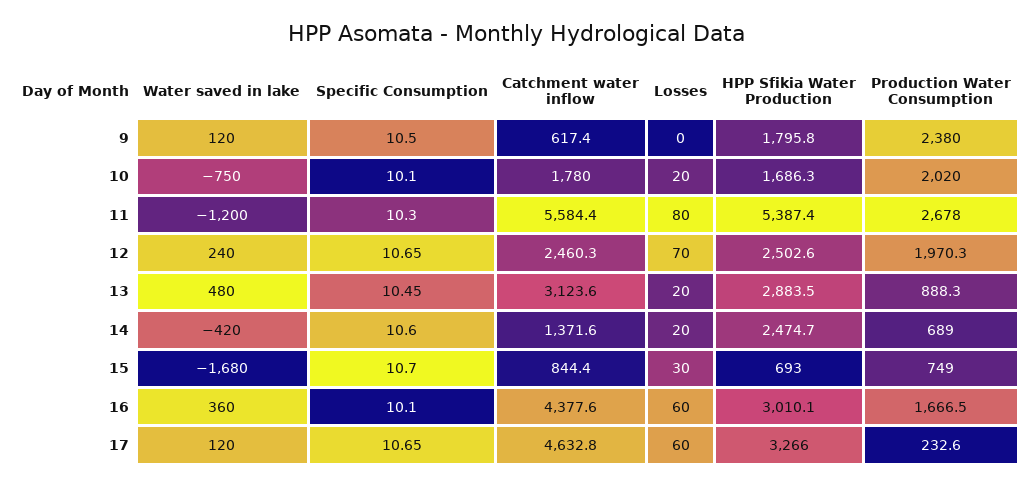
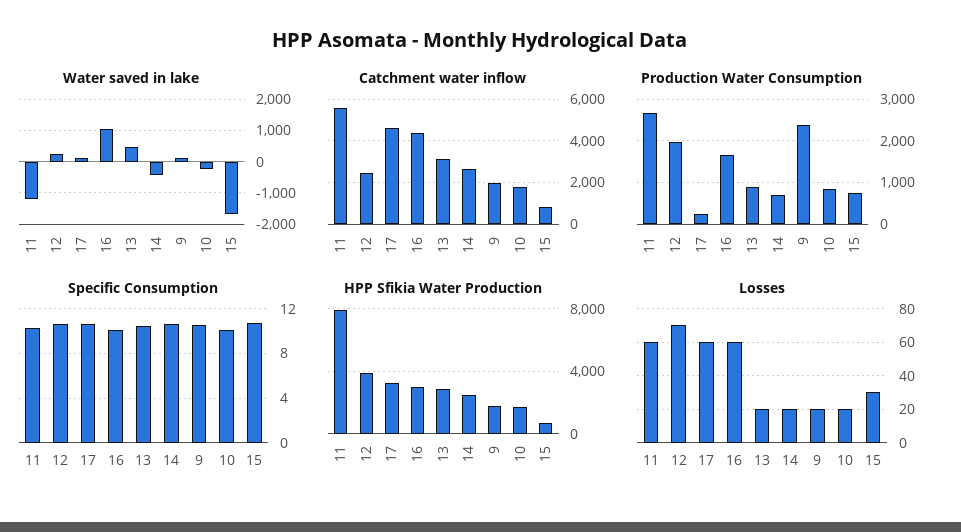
Catchment water inflow, 9: 617.4 -> 2000
Losses, 9: 0 -> 20
Water saved in lake, 10: -750 -> -200
Production Water Consumption, 10: 2020 -> 800
Losses, 11: 80 -> 60
HPP Sfikia Water Production, 11: 5387.4 -> 8000
HPP Sfikia Water Production, 12: 2502.6 -> 4000
Catchment water inflow, 14: 1371.6 -> 2500
Water saved in lake, 16: 360 -> 1000

